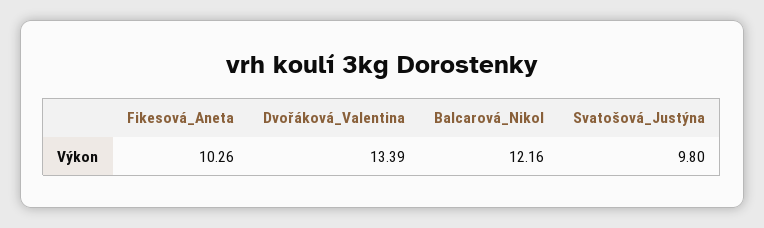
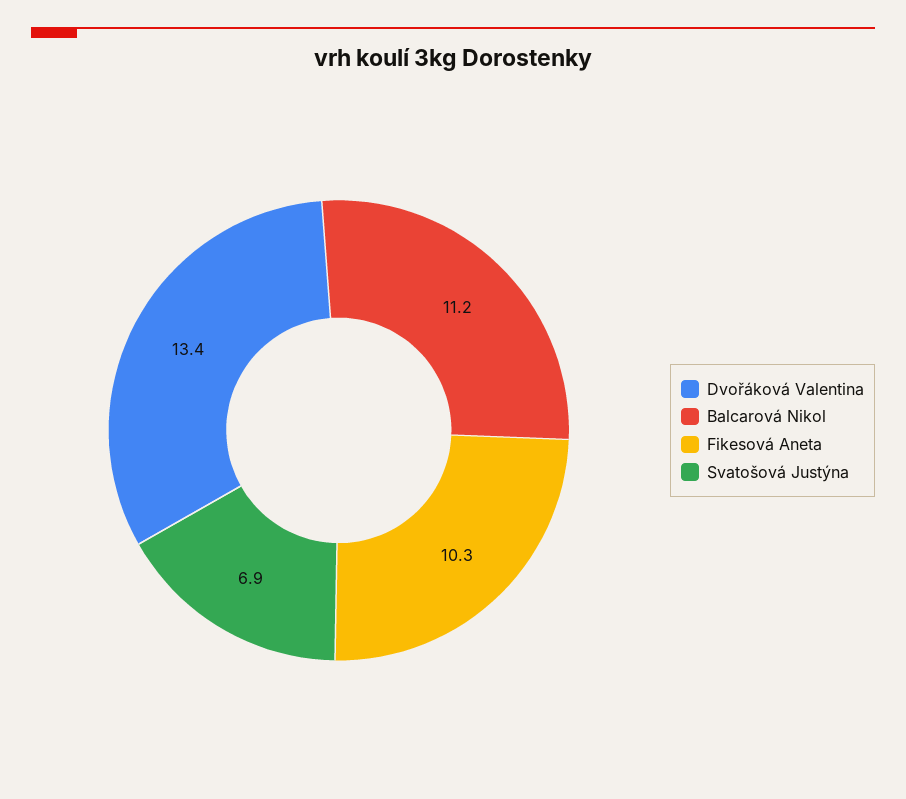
Balcarová_Nikol: 12.16 -> 11.2
Svatošová_Justýna: 9.8 -> 6.9

